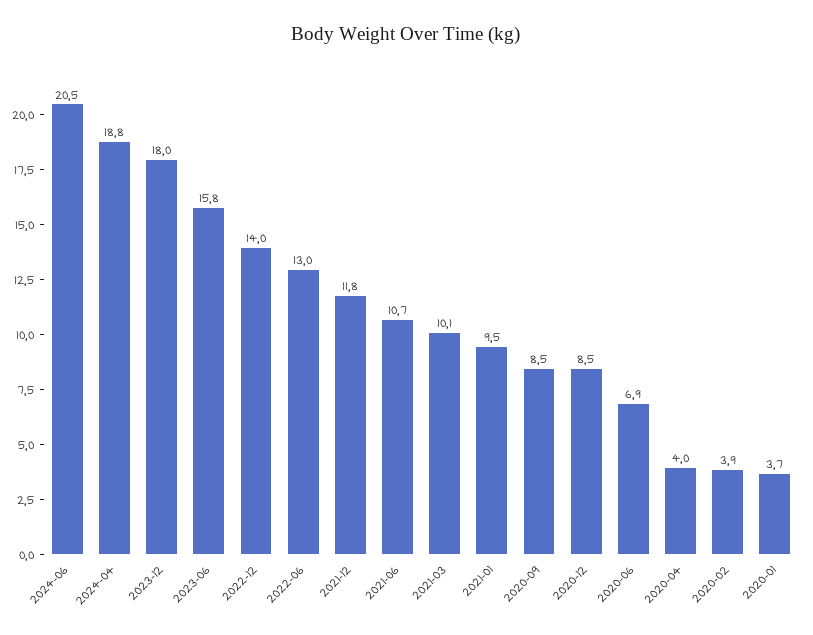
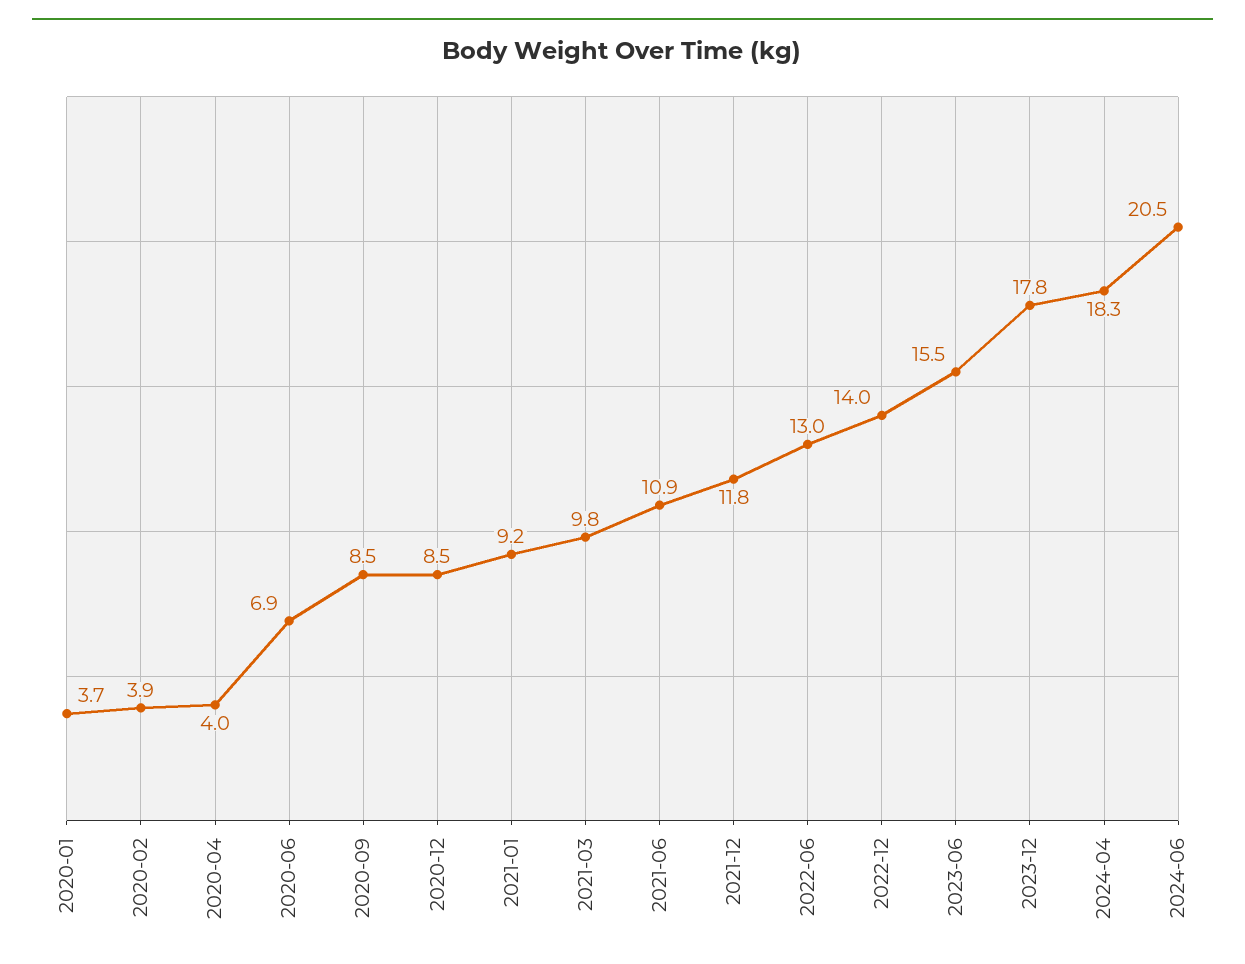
2024-04: 18.8 -> 18.3
2023-12: 18 -> 17.8
2023-06: 15.8 -> 15.5
2021-06: 10.7 -> 10.9
2021-03: 10.1 -> 9.8
2021-01: 9.5 -> 9.2

